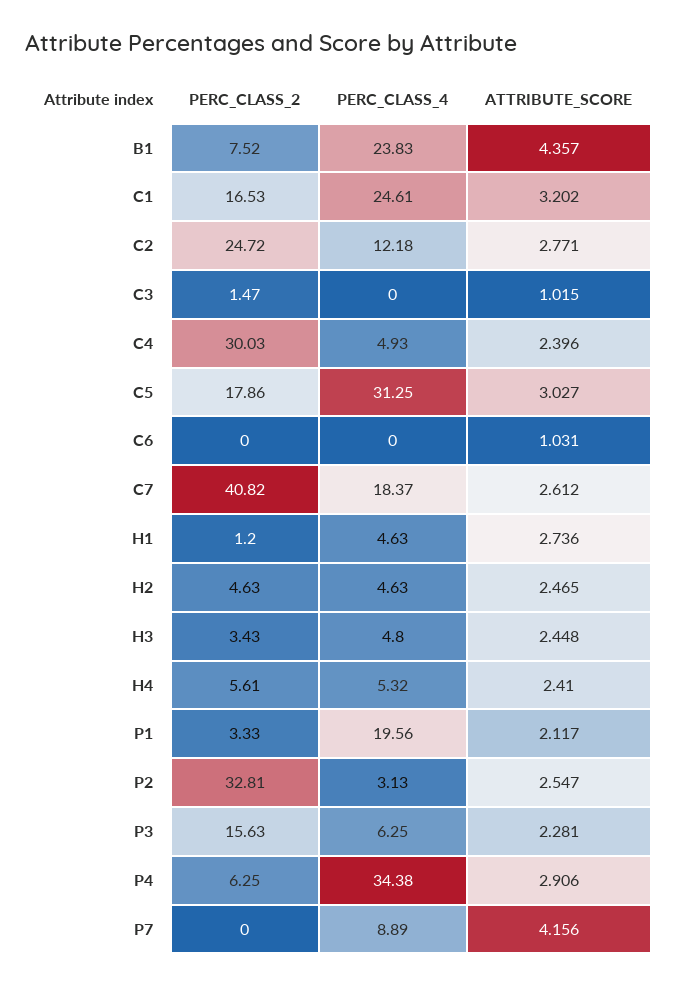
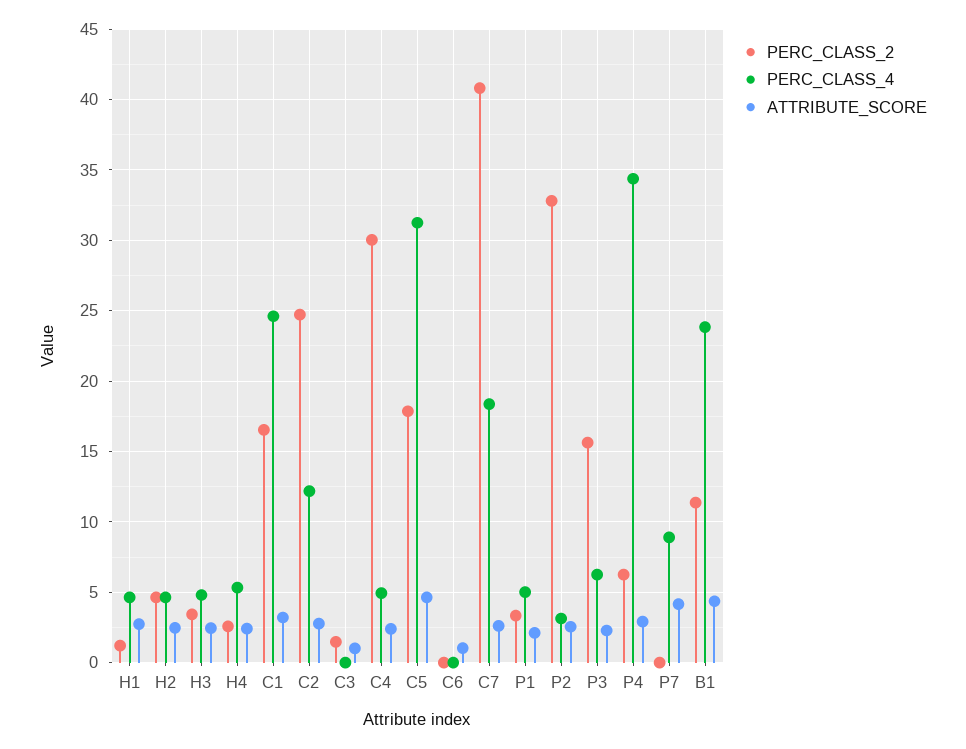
PERC_CLASS_2, B1: 7.52 -> 11.5
ATTRIBUTE_SCORE, C5: 3.027 -> 4.5
PERC_CLASS_2, H4: 5.61 -> 2.5
PERC_CLASS_4, P1: 19.56 -> 5

